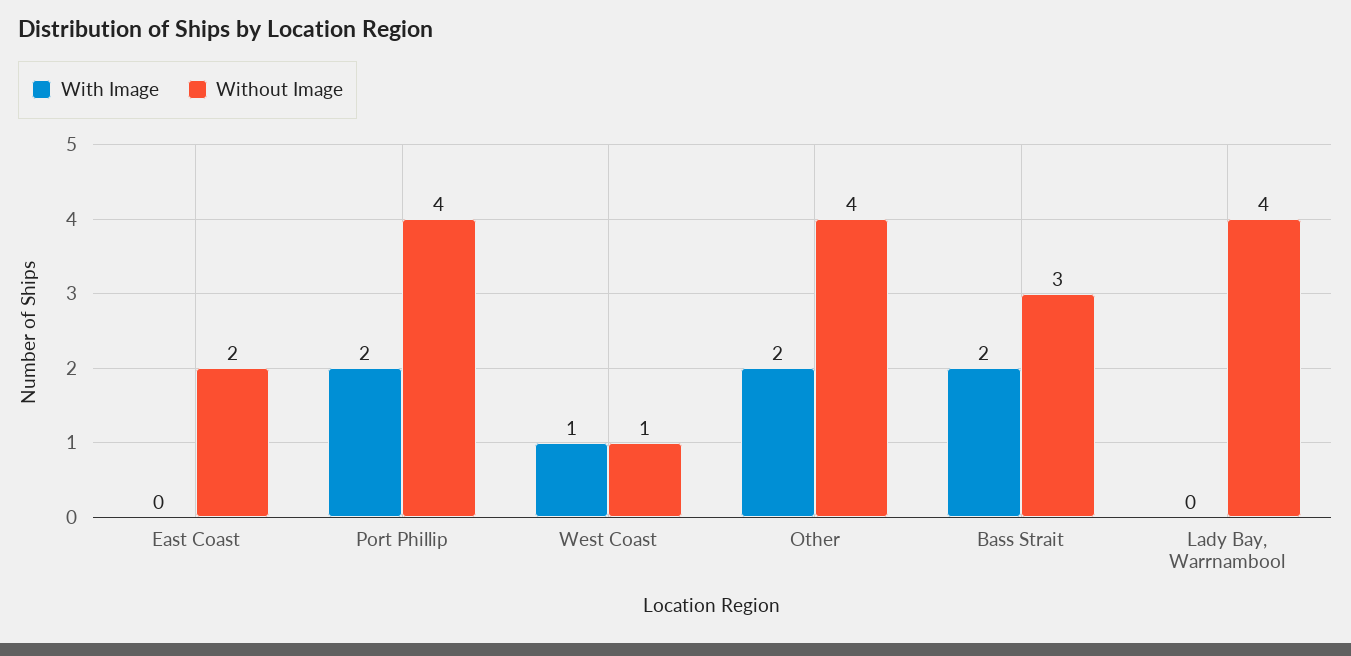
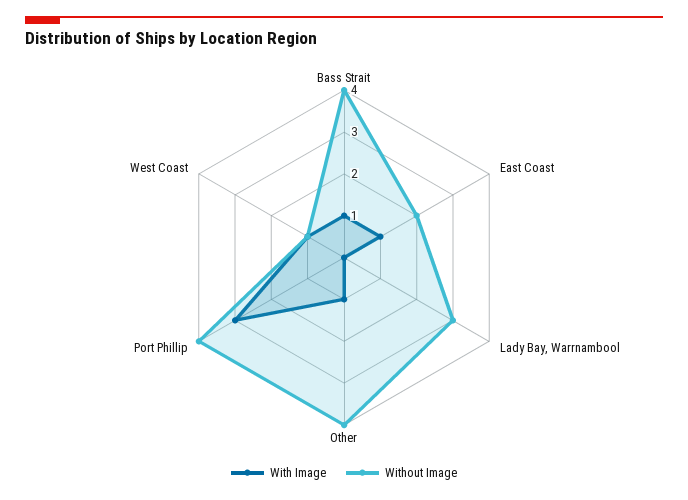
With Image, East Coast: 0 -> 1
With Image, Port Phillip: 2 -> 3
With Image, Other: 2 -> 1
With Image, Bass Strait: 2 -> 1
Without Image, Bass Strait: 3 -> 4
Without Image, Lady Bay, Warrnambool: 4 -> 3

